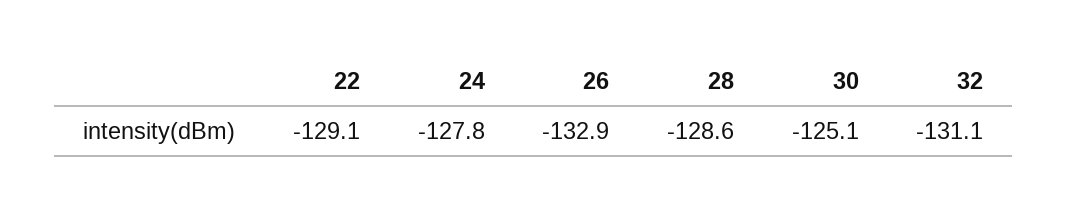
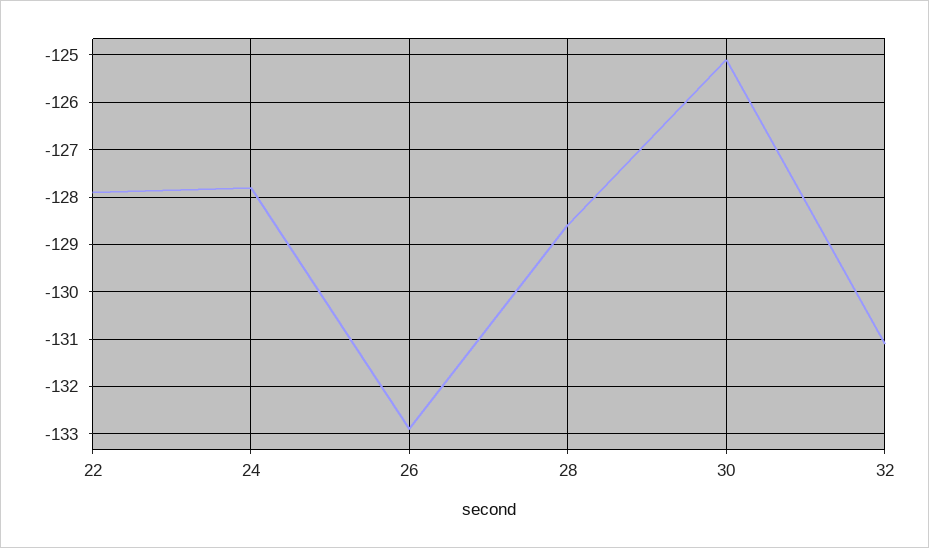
22: -129.1 -> -128

